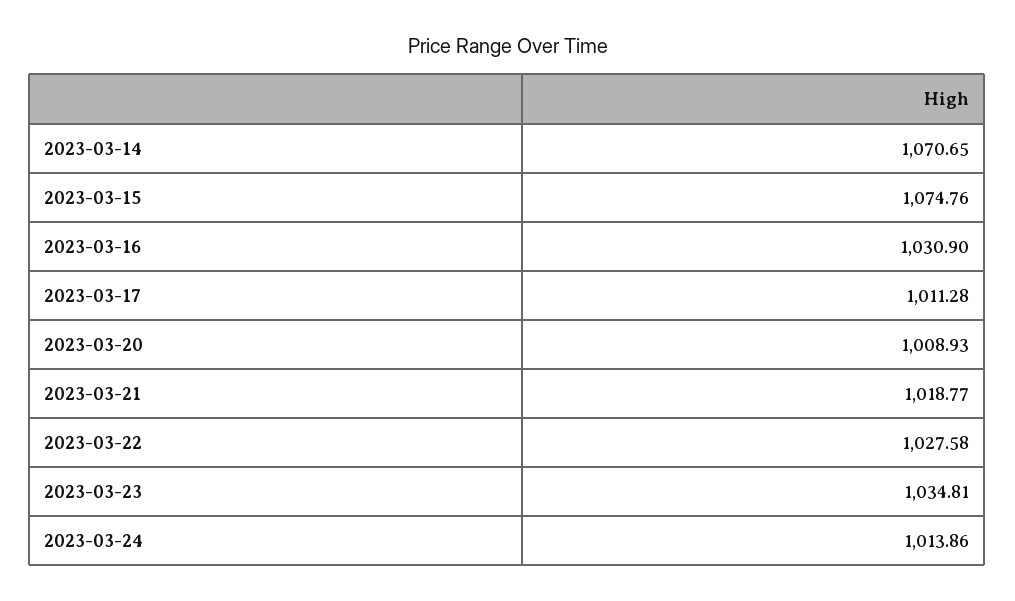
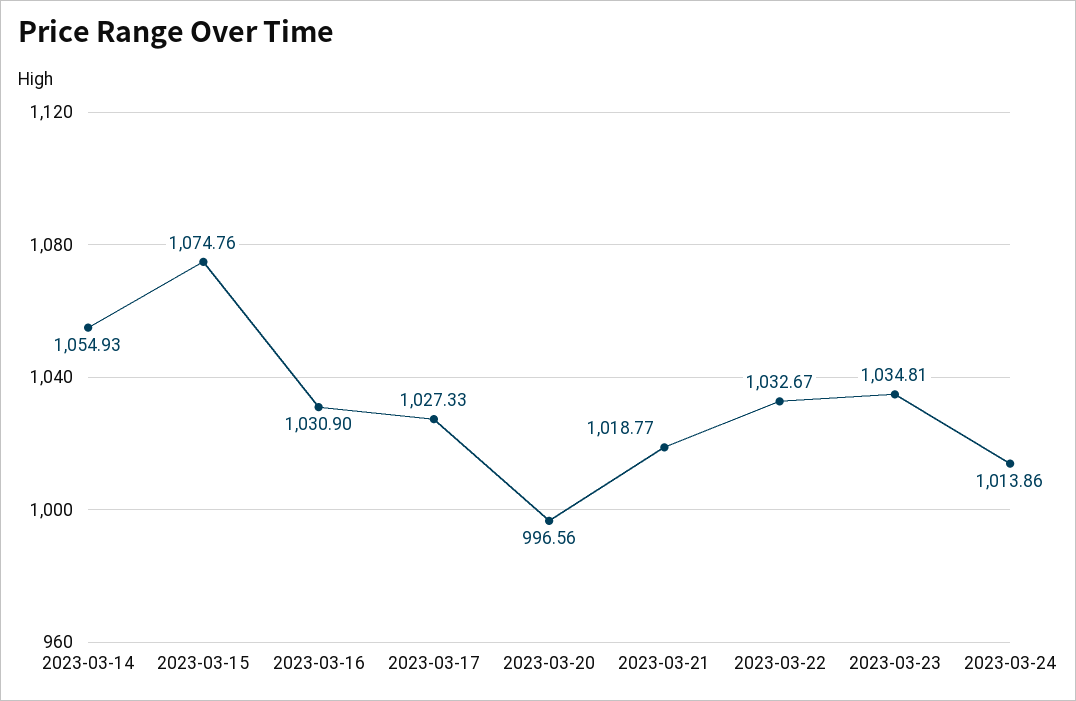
2023-03-14: 1070.65 -> 1054.93
2023-03-17: 1011.28 -> 1027.33
2023-03-20: 1008.93 -> 996.56
2023-03-22: 1027.58 -> 1032.67

